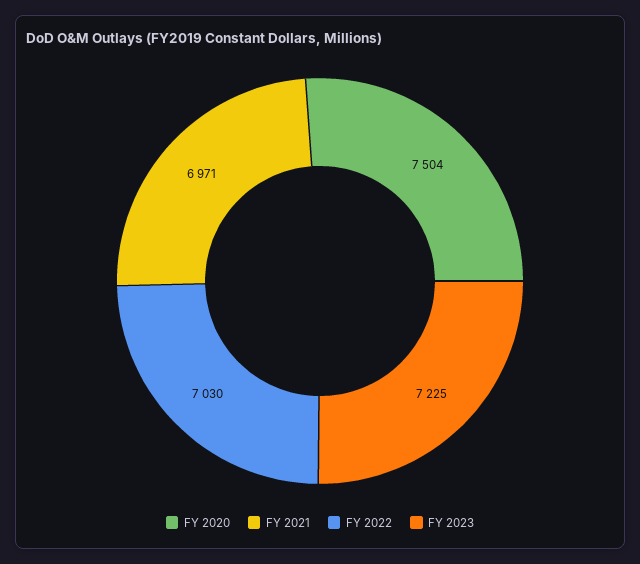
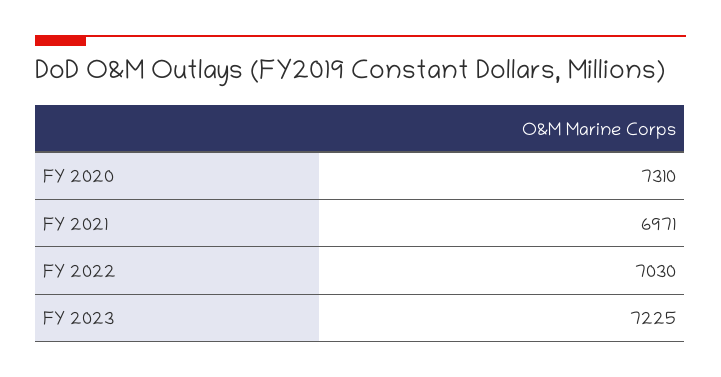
FY 2020: 7504 -> 7310

